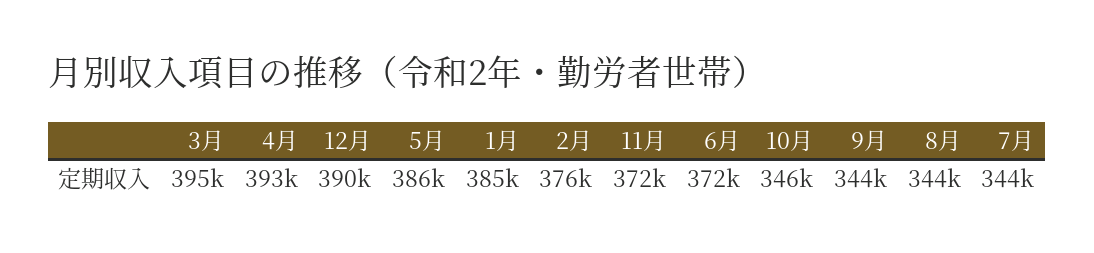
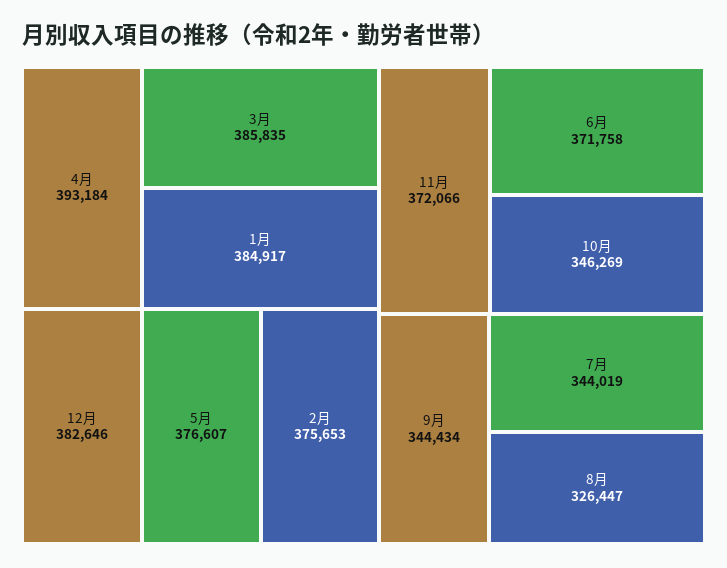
3月: 395000 -> 385835
12月: 390000 -> 382646
5月: 386000 -> 376607
8月: 344000 -> 326447

